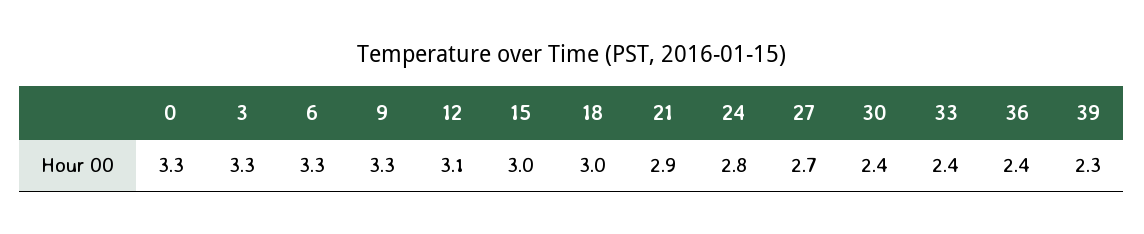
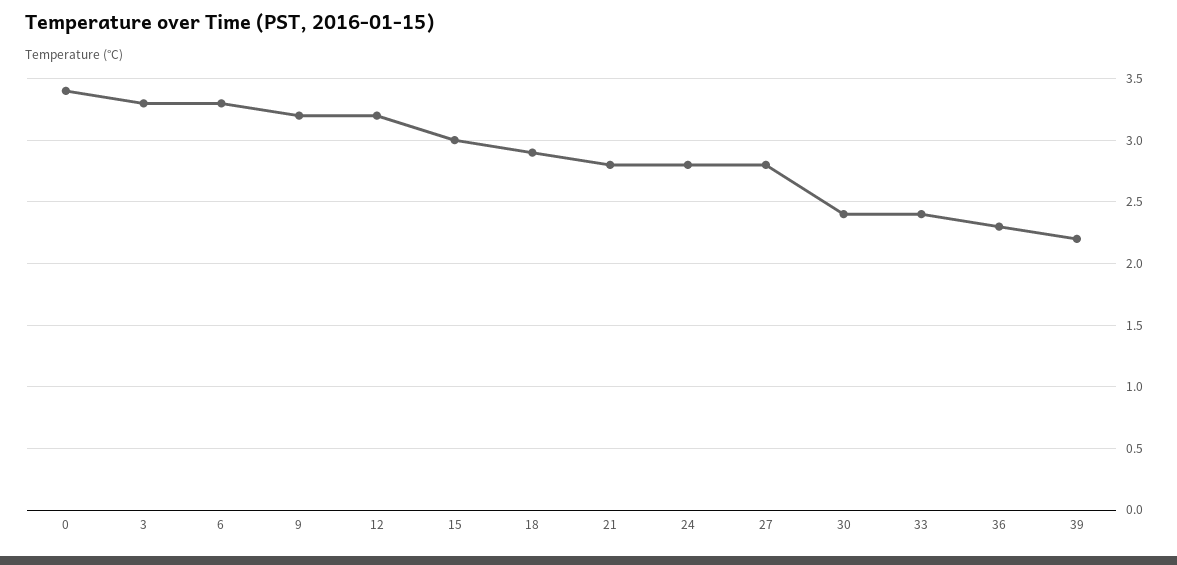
0: 3.3 -> 3.4
9: 3.3 -> 3.2
12: 3.1 -> 3.2
18: 3 -> 2.9
21: 2.9 -> 2.8
27: 2.7 -> 2.8
36: 2.4 -> 2.3
39: 2.3 -> 2.2

